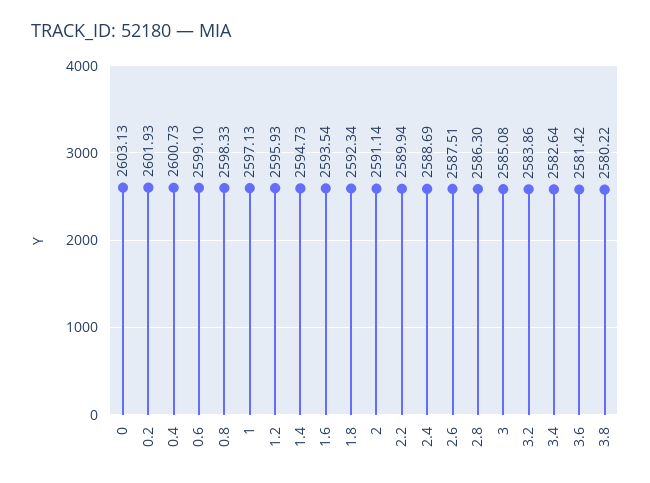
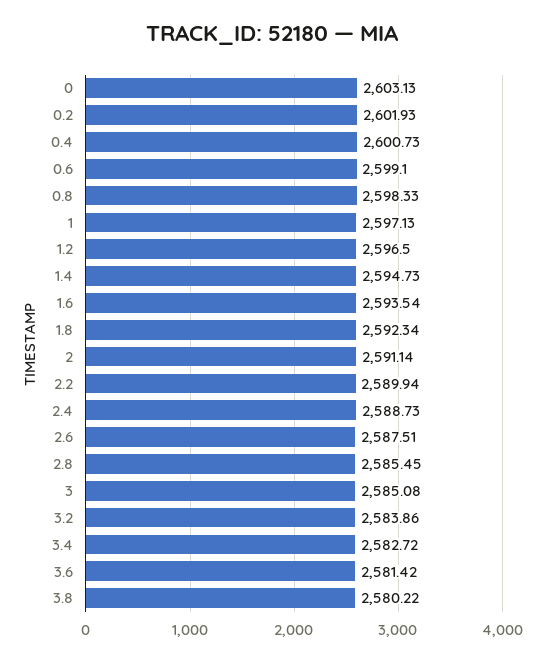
1.2: 2595.93 -> 2596.5
2.4: 2588.69 -> 2588.73
2.8: 2586.3 -> 2585.45
3.4: 2582.64 -> 2582.72

